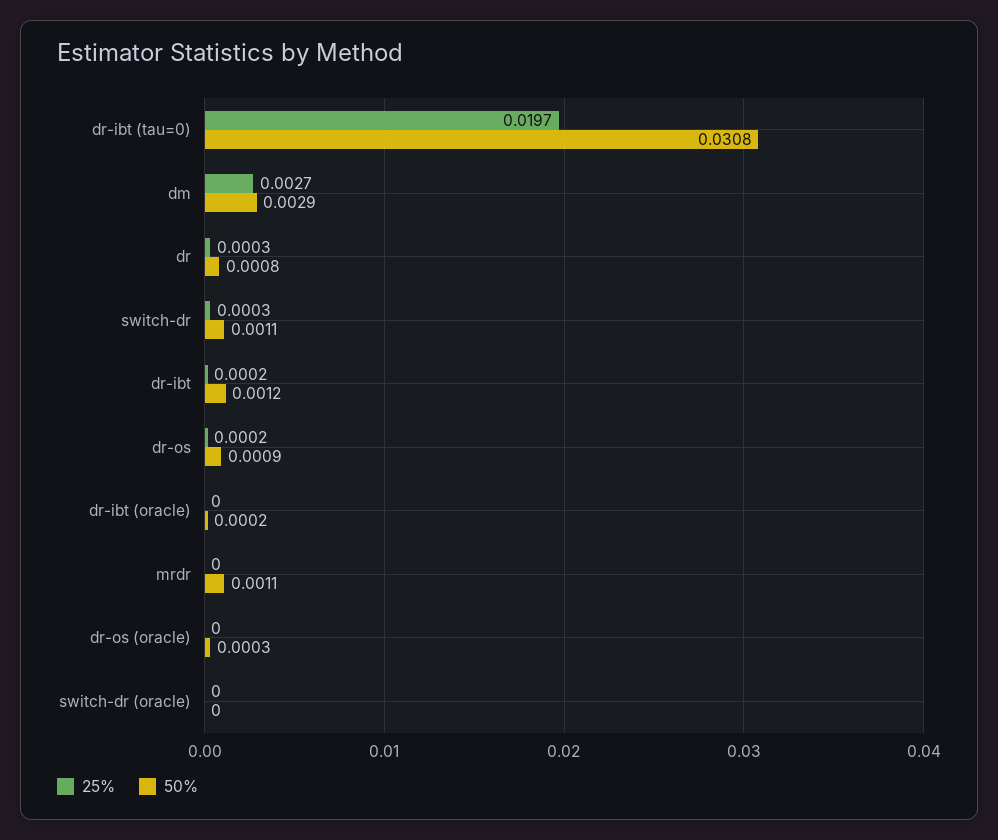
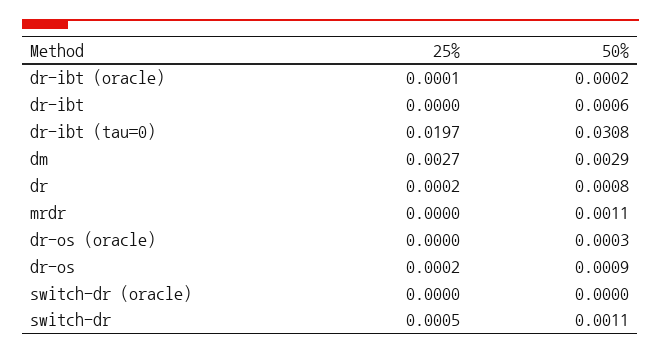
25%, dr: 0.0003 -> 0.0002
25%, switch-dr: 0.0003 -> 0.0005
25%, dr-ibt: 0.0002 -> 0
50%, dr-ibt: 0.0012 -> 0.0006
25%, dr-ibt (oracle): 0 -> 0.0001

